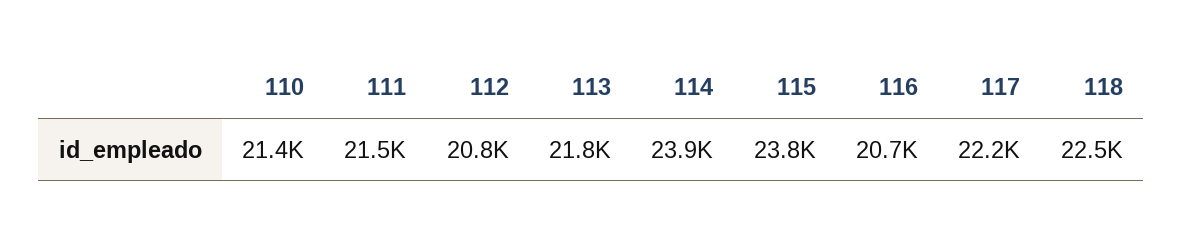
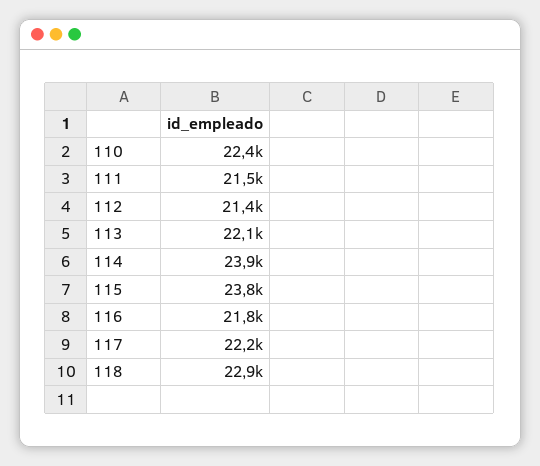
110: 21400 -> 22400
112: 20800 -> 21400
113: 21800 -> 22100
116: 20700 -> 21800
118: 22500 -> 22900

